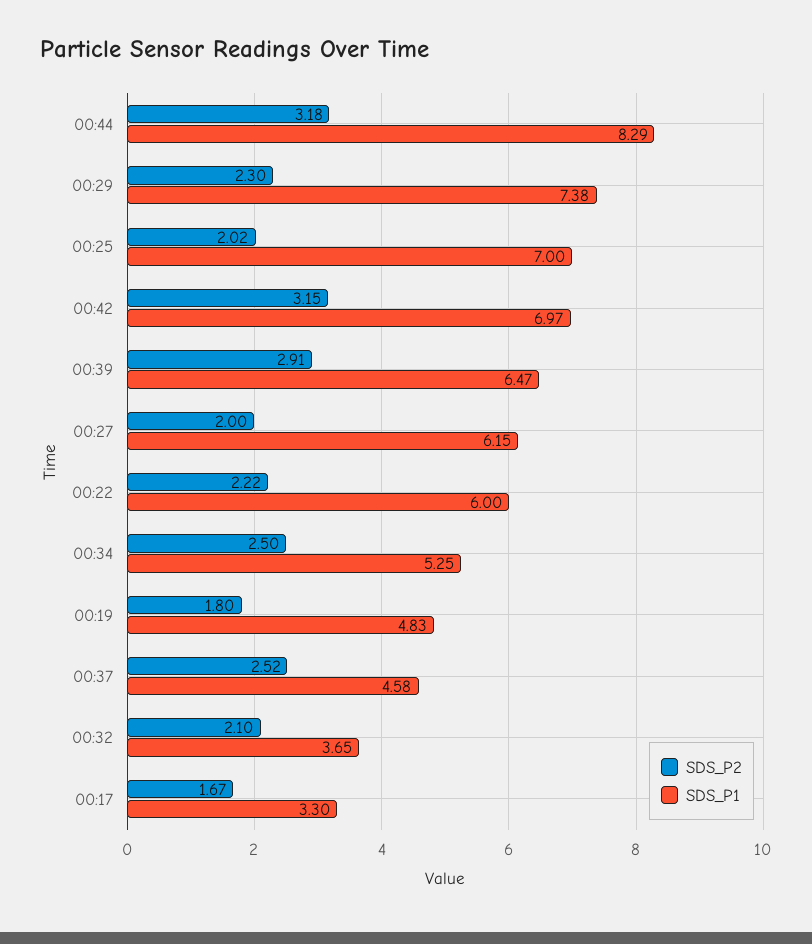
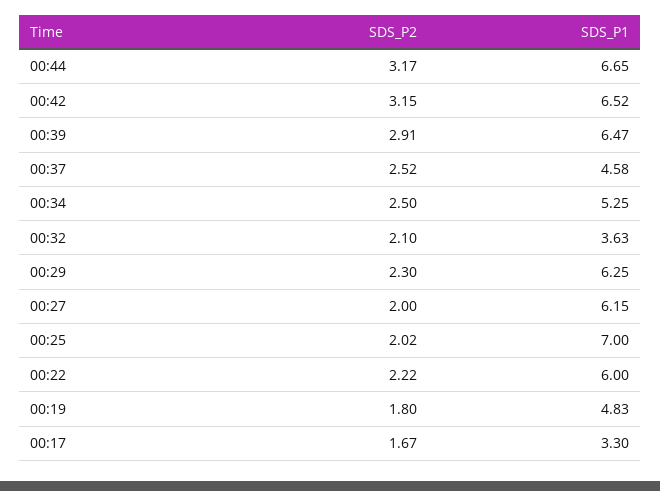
SDS_P2, 00:44: 3.18 -> 3.17
SDS_P1, 00:44: 8.29 -> 6.65
SDS_P1, 00:29: 7.38 -> 6.25
SDS_P1, 00:42: 6.97 -> 6.52
SDS_P1, 00:32: 3.65 -> 3.63

